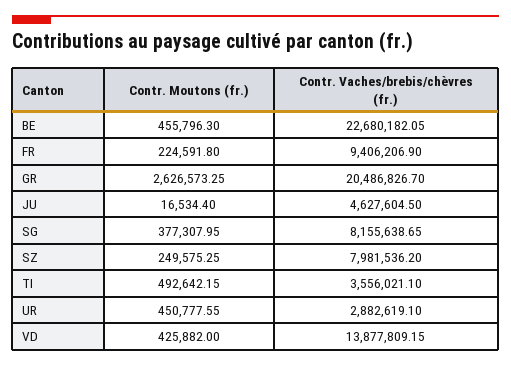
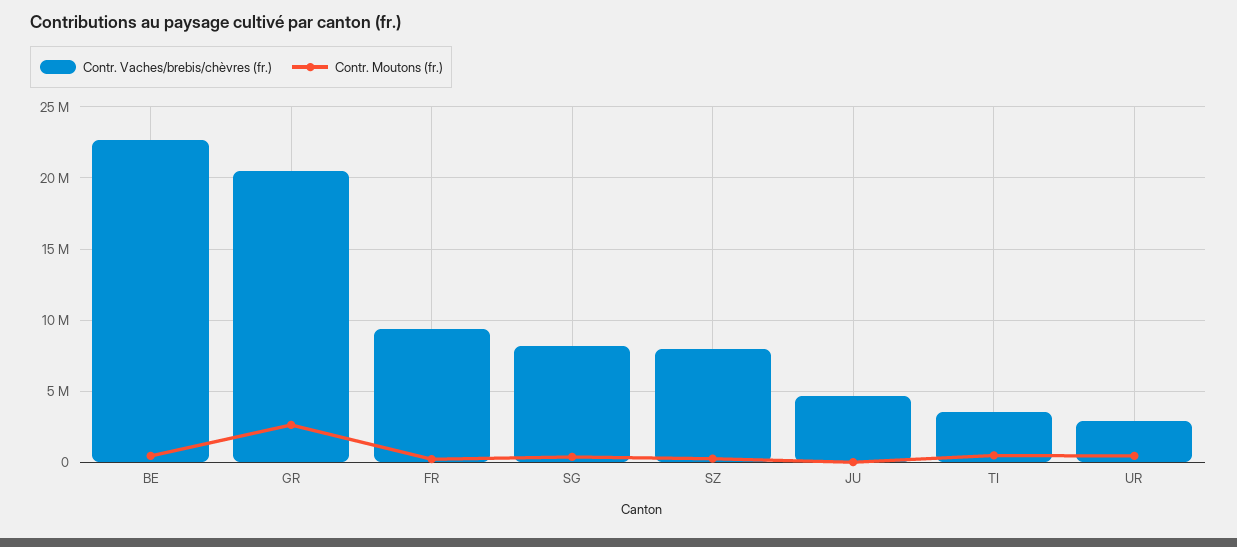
Contr. Moutons (fr.), VD: 425882 -> none
Contr. Vaches/brebis/chèvres (fr.), VD: 13877809.15 -> none

